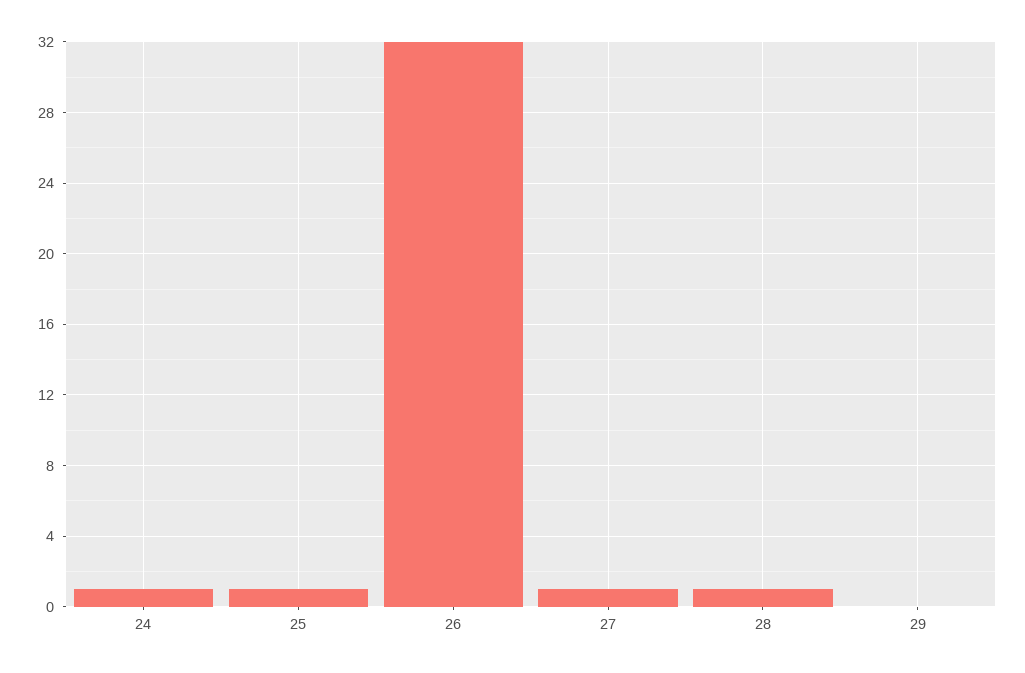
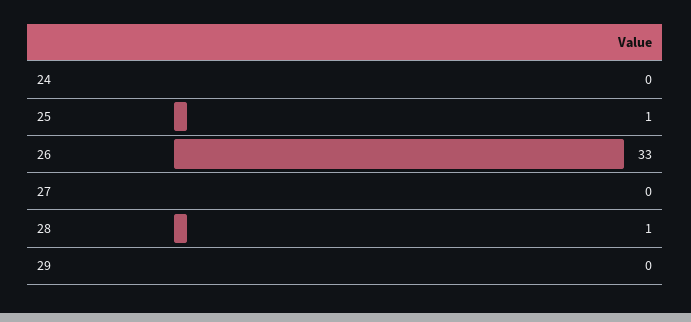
24: 1 -> 0
26: 32 -> 33
27: 1 -> 0

